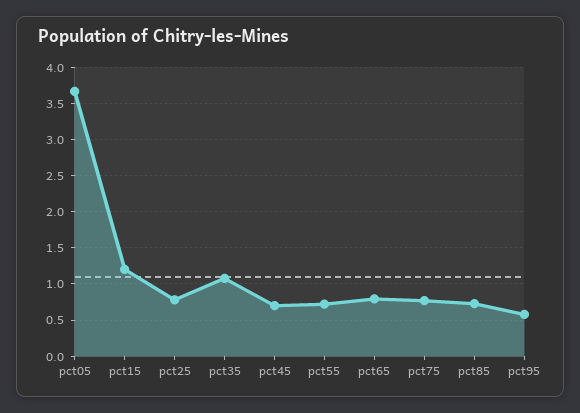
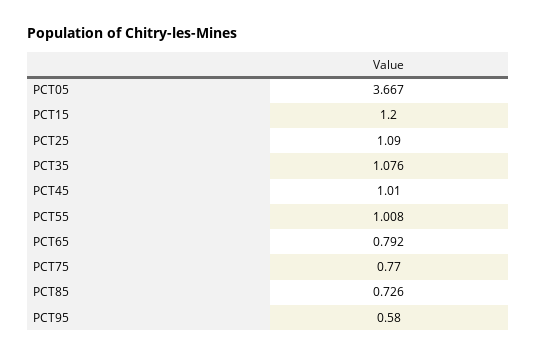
pct25: 0.8 -> 1.09
pct45: 0.7 -> 1.01
pct55: 0.7 -> 1.008

